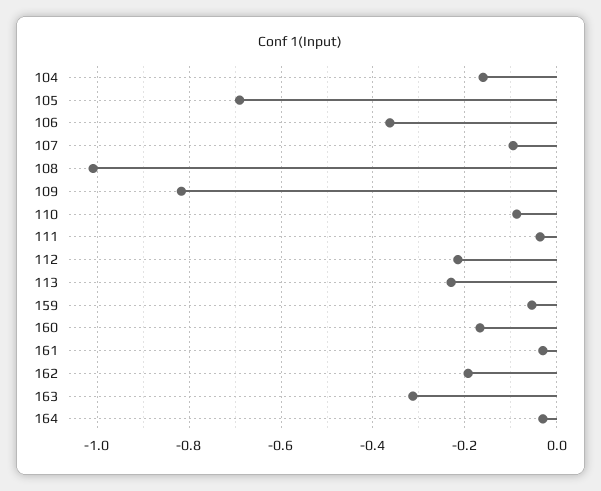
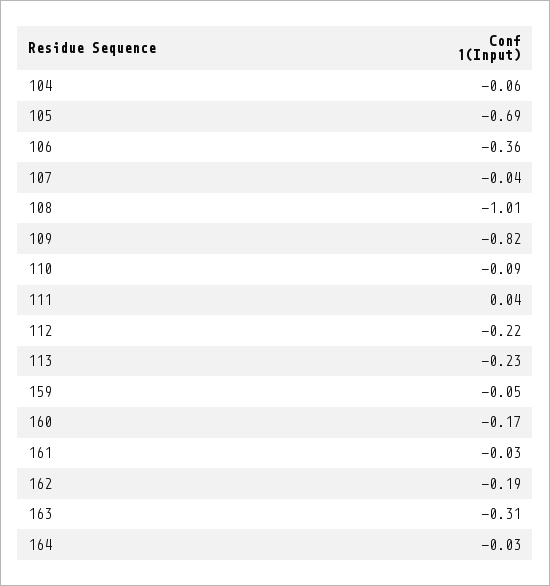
104: -0.16 -> -0.06
107: -0.1 -> -0.04
111: -0.04 -> 0.04

